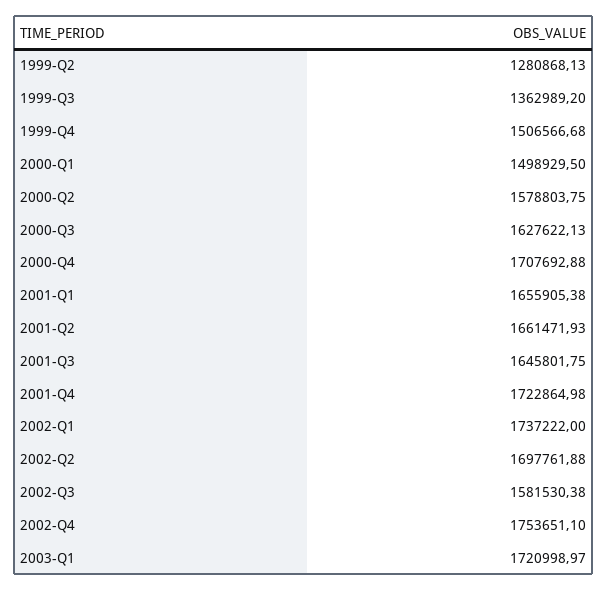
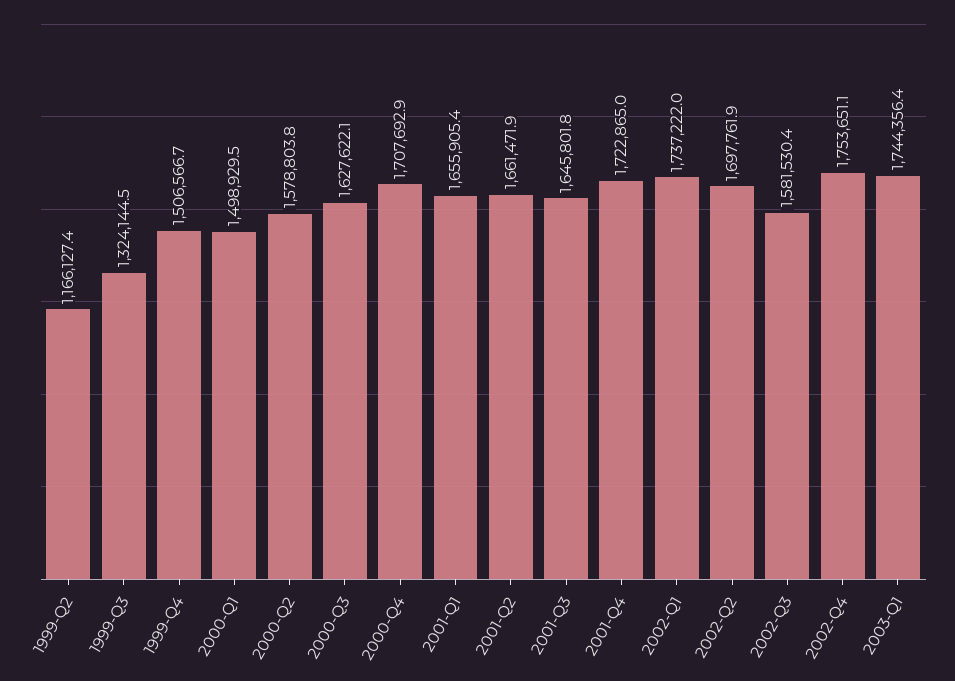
1999-Q2: 1280868.13 -> 1166127.4
1999-Q3: 1362989.2 -> 1324144.5
2003-Q1: 1720998.97 -> 1744356.4

